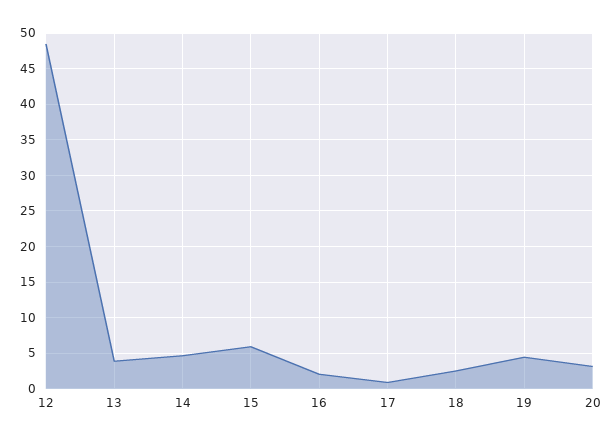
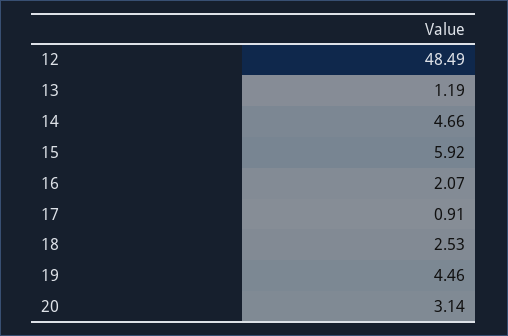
13: 4 -> 1.19

